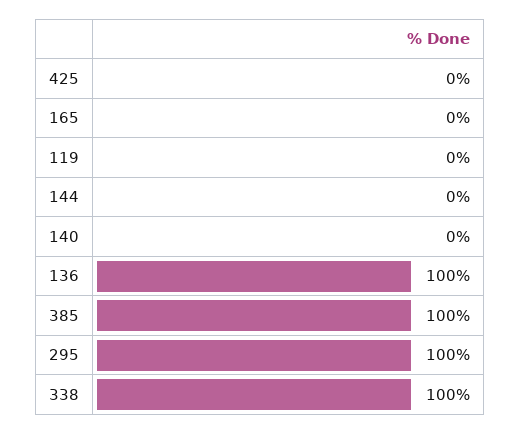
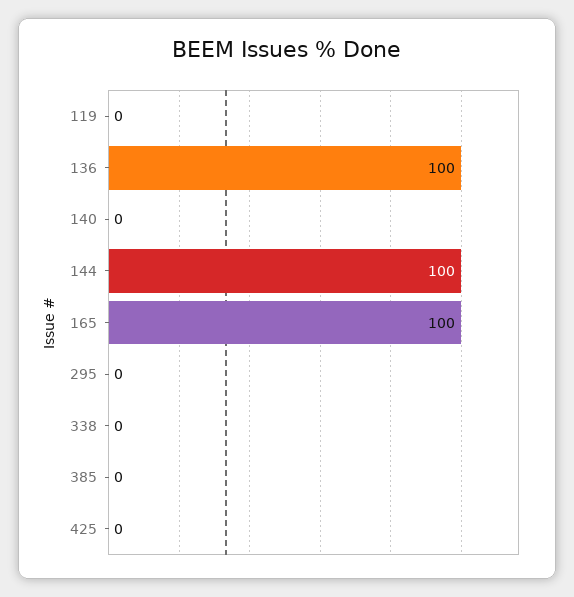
165: 0 -> 100
144: 0 -> 100
385: 100 -> 0
295: 100 -> 0
338: 100 -> 0

